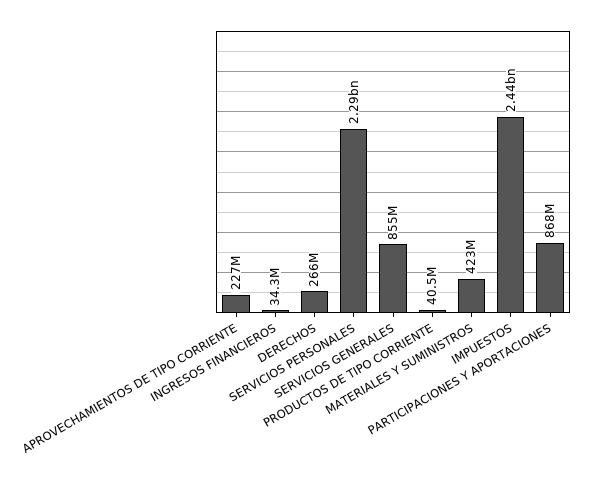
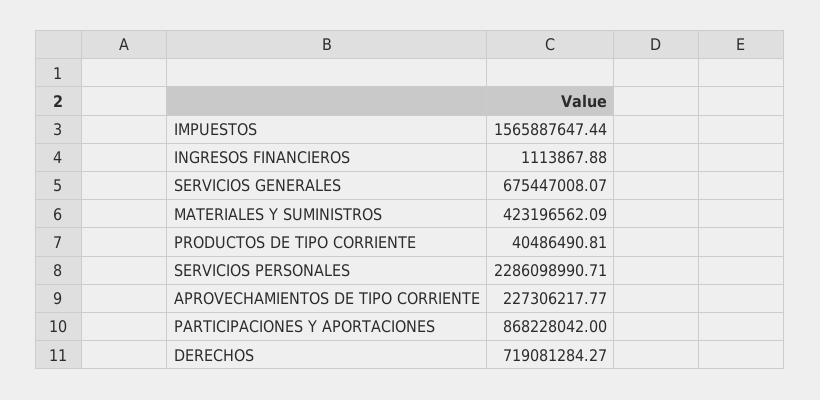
INGRESOS FINANCIEROS: 34300000 -> 1113867.88
DERECHOS: 266000000 -> 719081284.27
SERVICIOS GENERALES: 855000000 -> 675447008.07
IMPUESTOS: 2440000000 -> 1565887647.44

